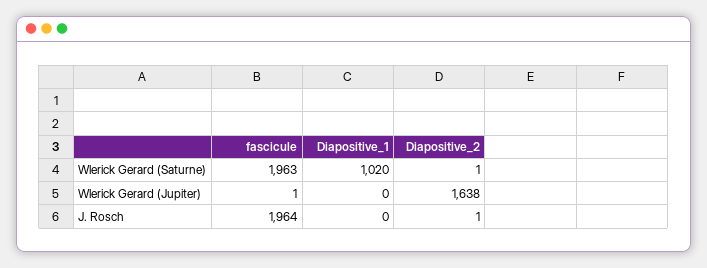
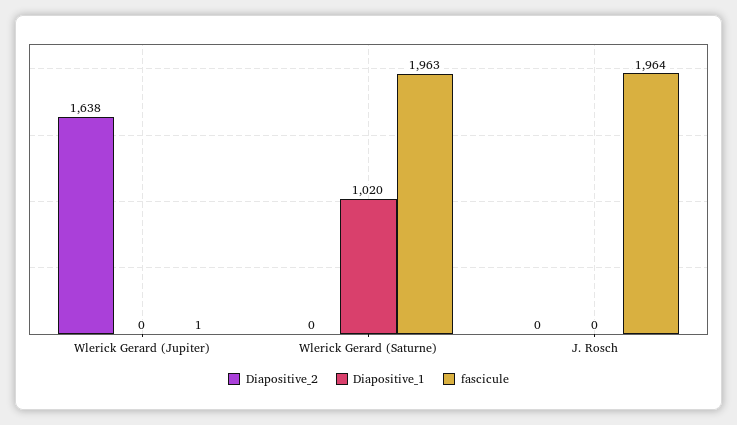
Diapositive_2, Wlerick Gerard (Saturne): 1 -> 0
Diapositive_2, J. Rosch: 1 -> 0

